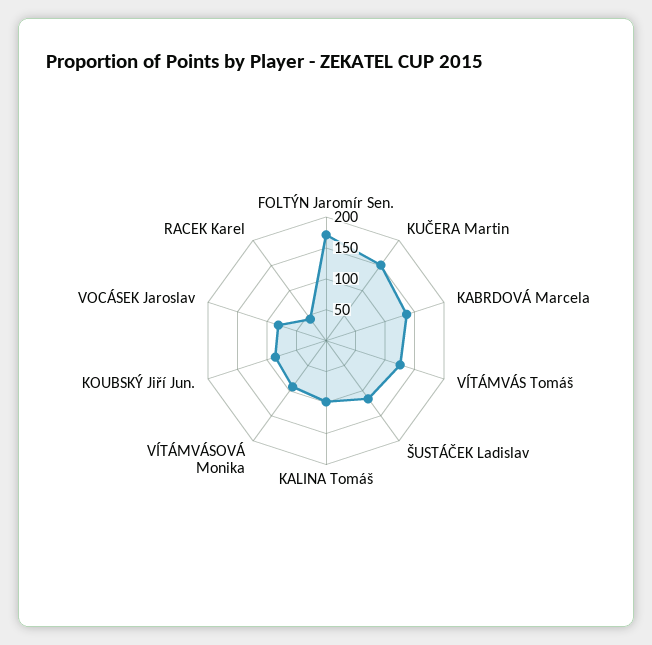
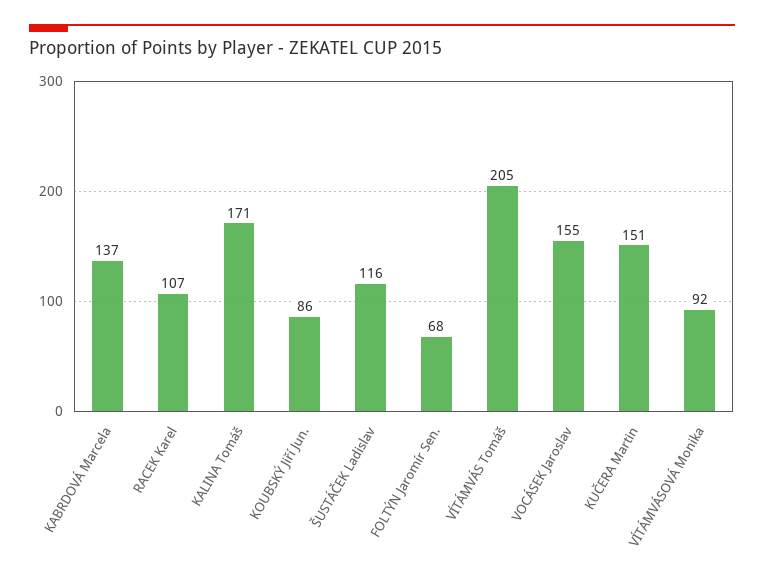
FOLTÝN Jaromír Sen.: 175 -> 68
VÍTÁMVÁS Tomáš: 125 -> 205
KALINA Tomáš: 100 -> 171
VOCÁSEK Jaroslav: 75 -> 155
RACEK Karel: 50 -> 107

